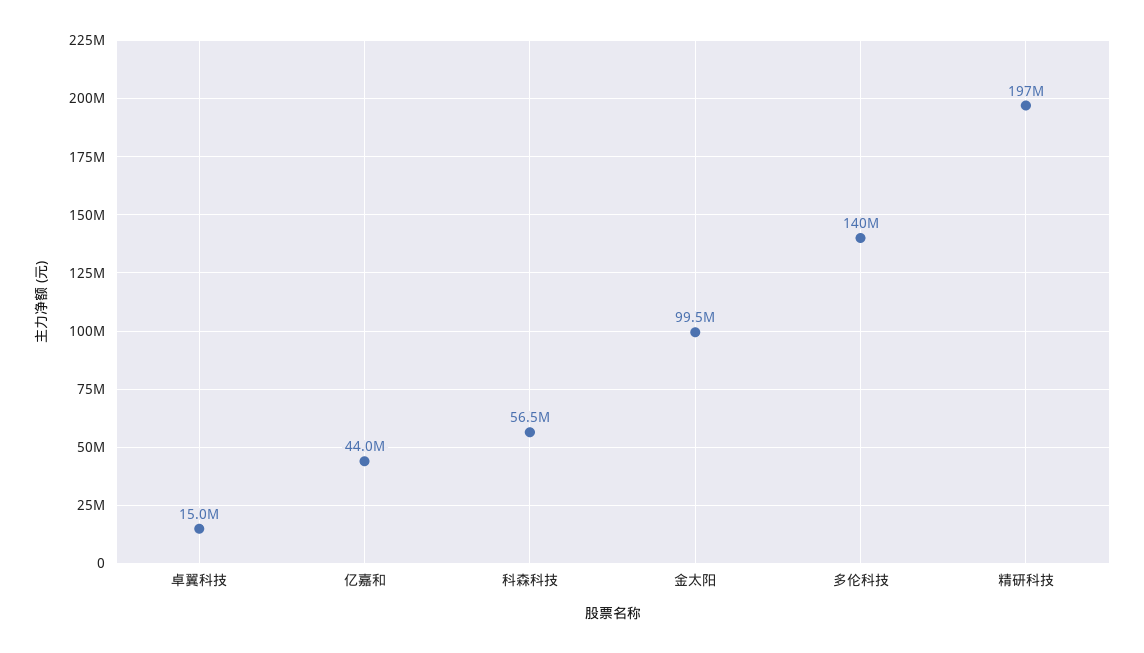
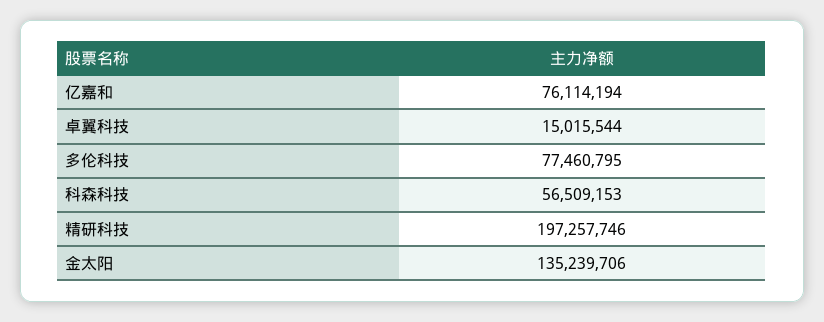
亿嘉和: 44000000 -> 76114194
金太阳: 99500000 -> 135239706
多伦科技: 140000000 -> 77460795

